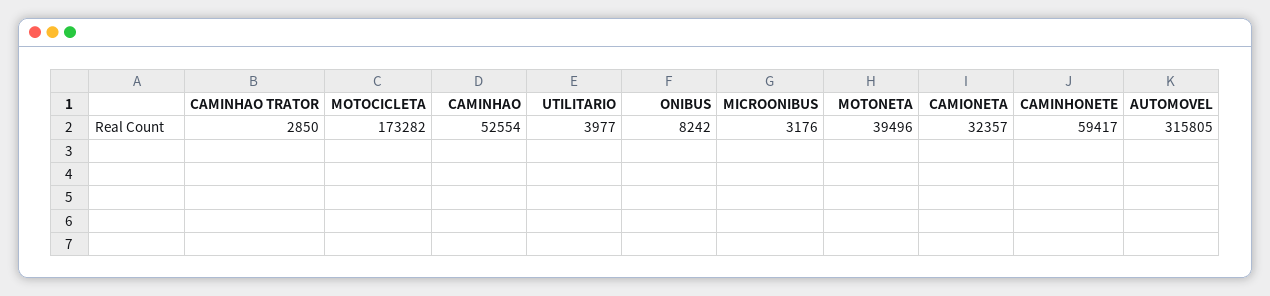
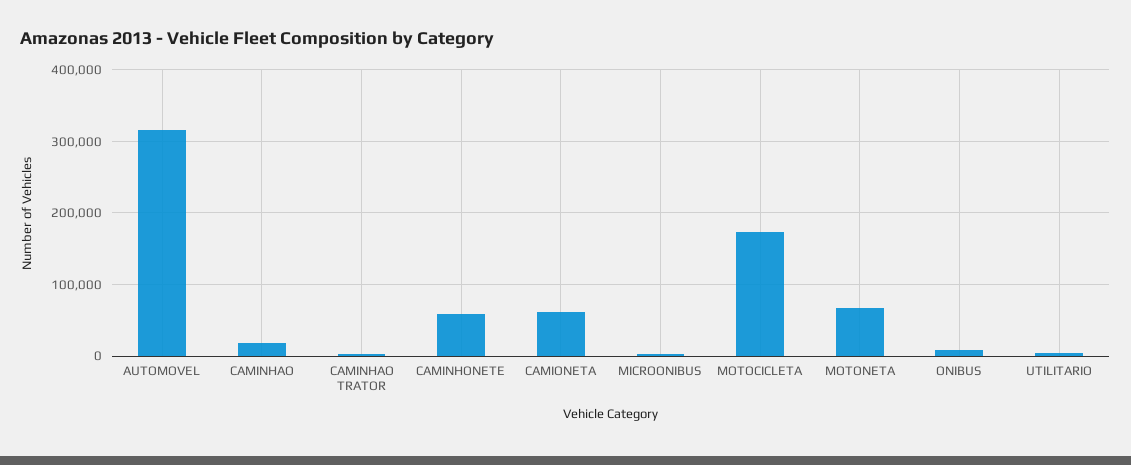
CAMINHAO: 52554 -> 20000
MOTONETA: 39496 -> 70000
CAMIONETA: 32357 -> 60000

